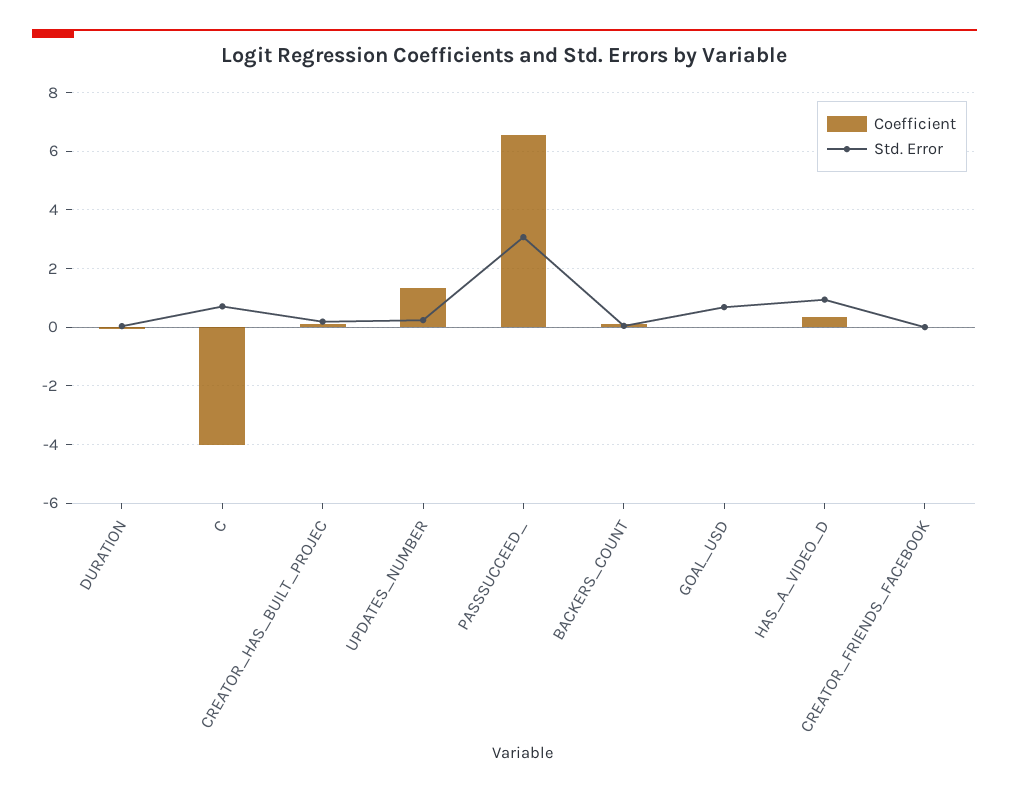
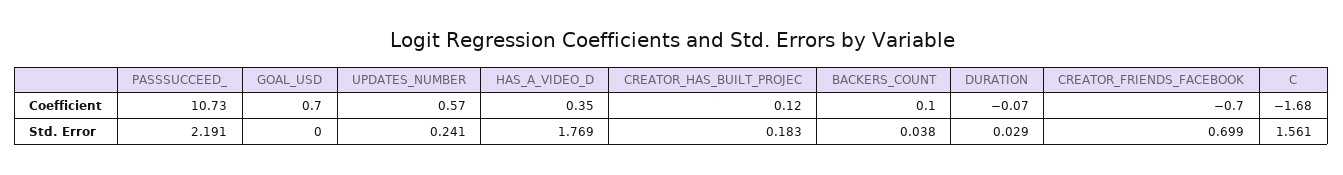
Coefficient, C: -4 -> -1.68
Std. Error, C: 0.75 -> 1.561
Coefficient, UPDATES_NUMBER: 1.25 -> 0.57
Coefficient, PASSSUCCEED_: 6.5 -> 10.73
Std. Error, PASSSUCCEED_: 3 -> 2.191
Coefficient, GOAL_USD: 0 -> 0.7
Std. Error, GOAL_USD: 0.75 -> 0
Std. Error, HAS_A_VIDEO_D: 1 -> 1.769
Coefficient, CREATOR_FRIENDS_FACEBOOK: 0 -> -0.7
Std. Error, CREATOR_FRIENDS_FACEBOOK: 0 -> 0.699

